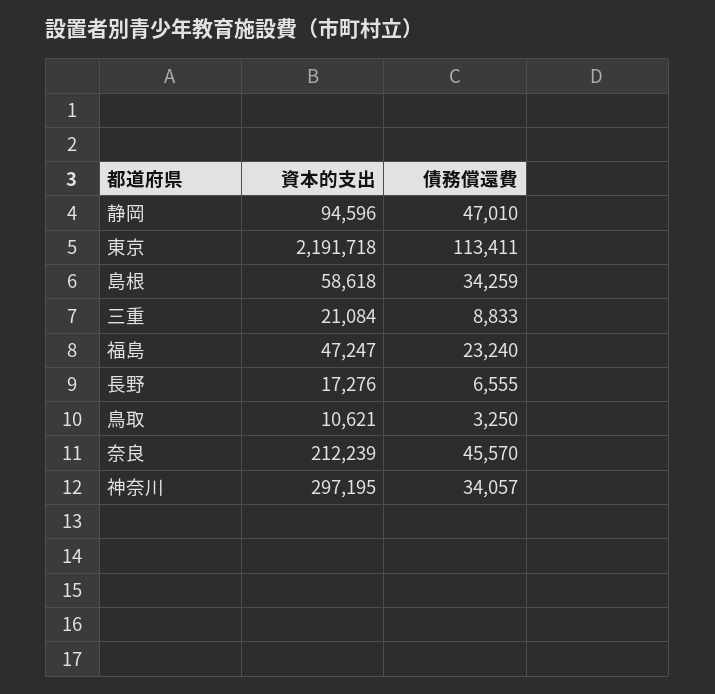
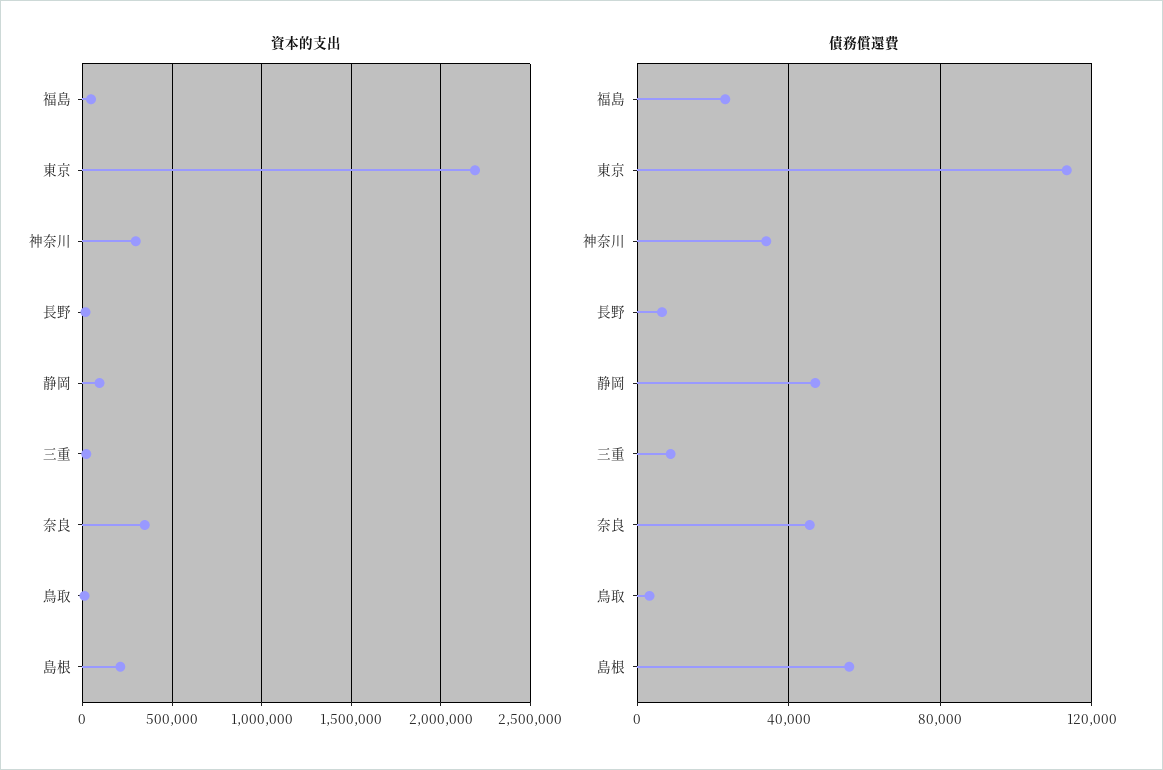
資本的支出, 島根: 58618 -> 200000
債務償還費, 島根: 34259 -> 55000
資本的支出, 奈良: 212239 -> 350000

